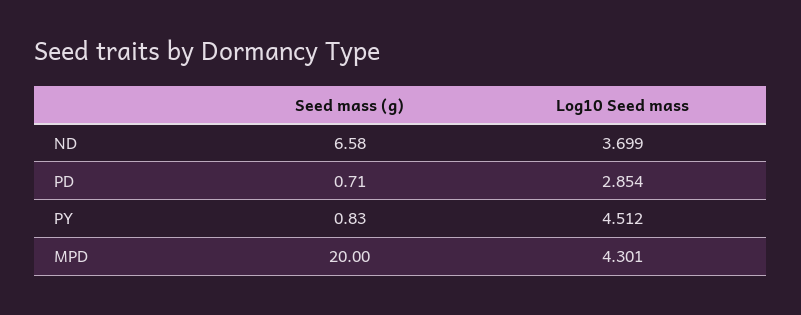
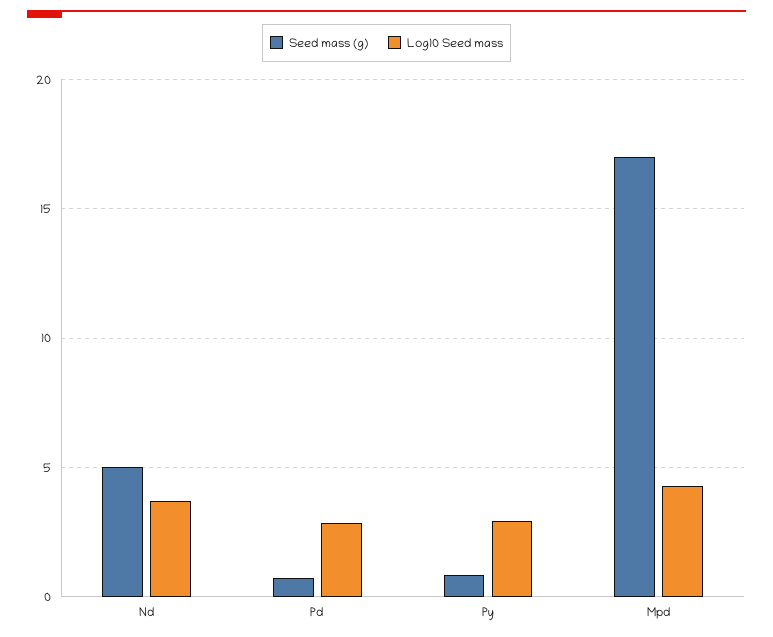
Seed mass (g), ND: 6.58 -> 5
Log10 Seed mass, PY: 4.512 -> 3
Seed mass (g), MPD: 20 -> 17

